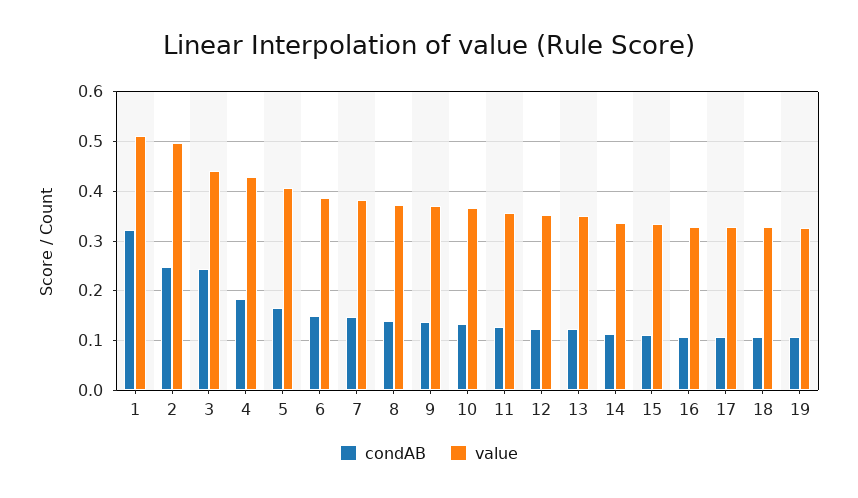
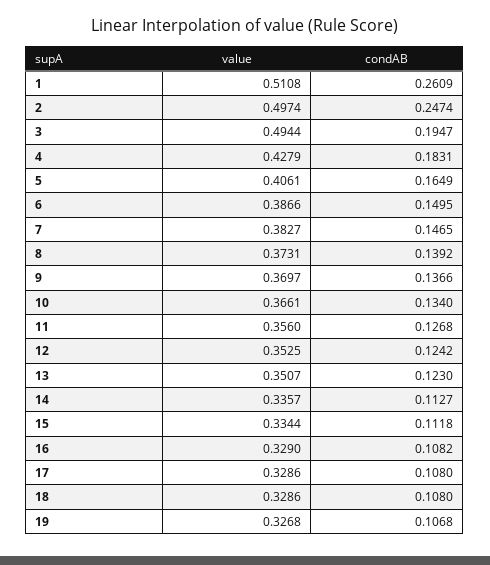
condAB, 1: 0.32 -> 0.2609
condAB, 3: 0.24 -> 0.1947
value, 3: 0.44 -> 0.4944

